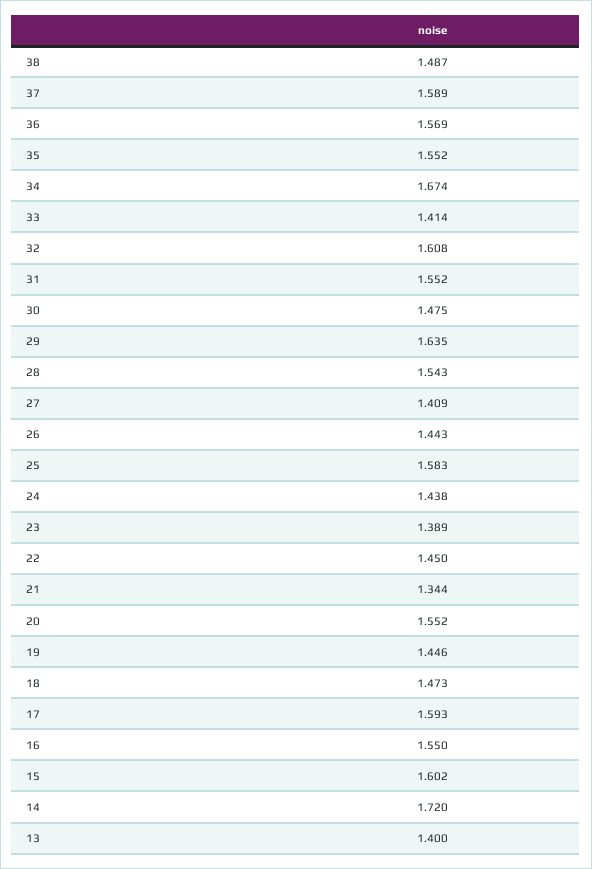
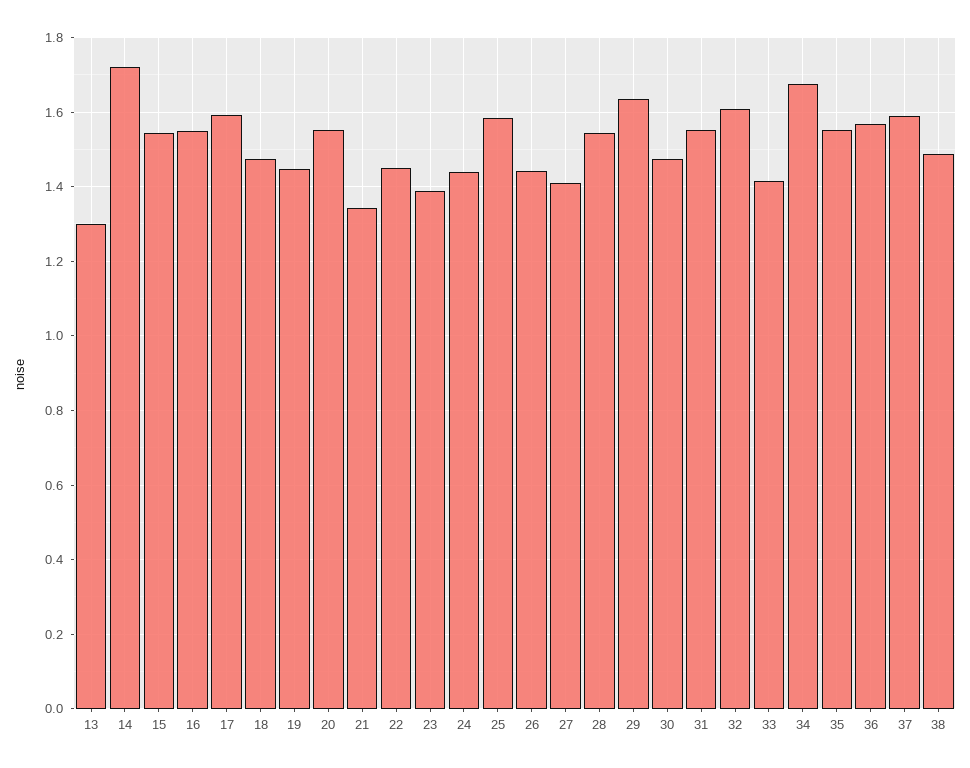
15: 1.602 -> 1.54
13: 1.4 -> 1.3

